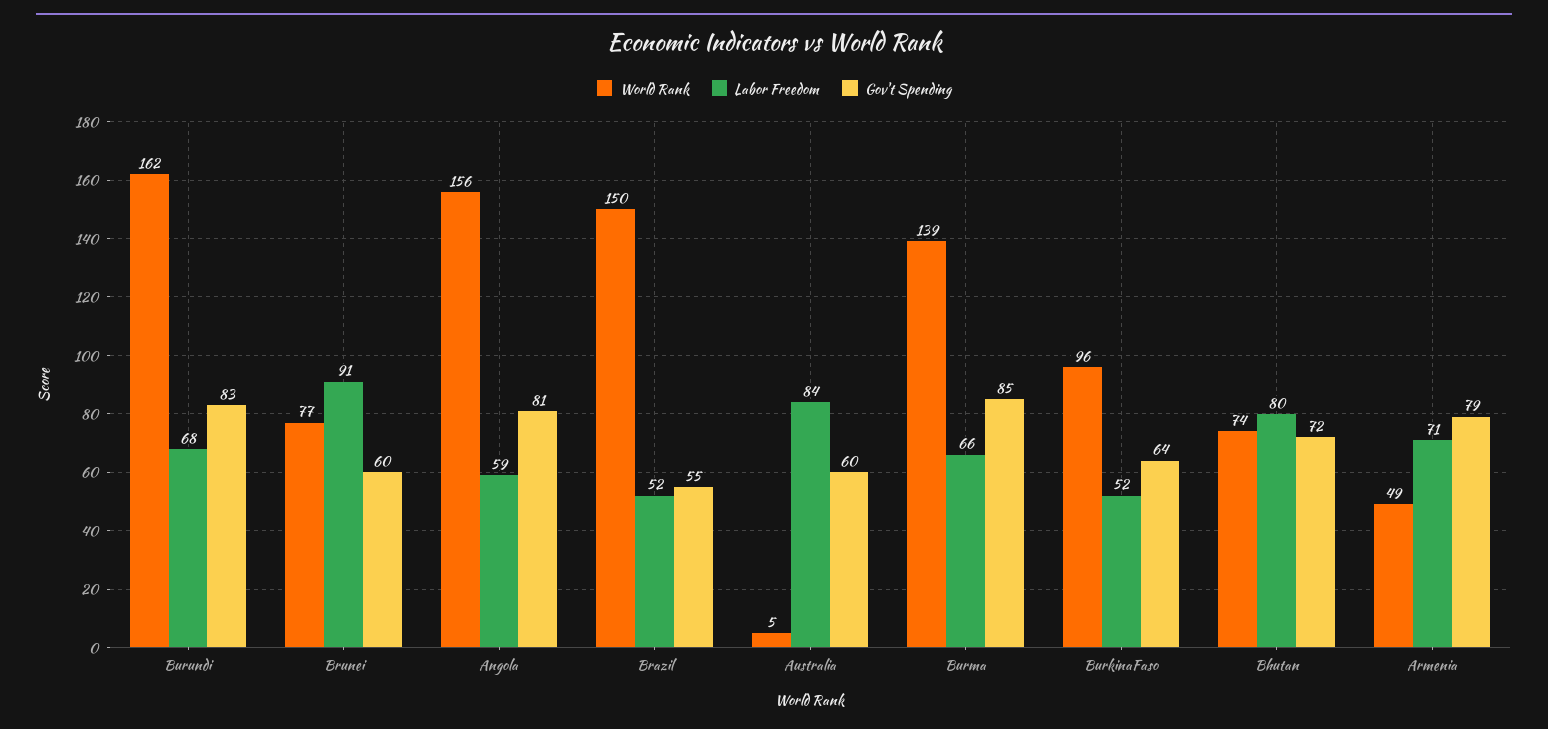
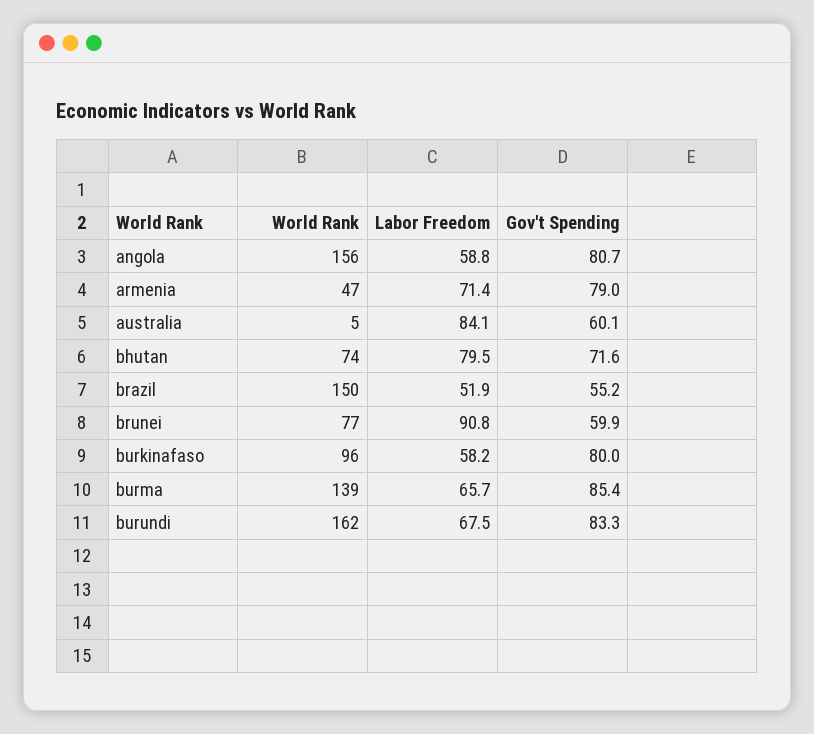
Labor Freedom, BurkinaFaso: 52 -> 58.2
Gov't Spending, BurkinaFaso: 64 -> 80
World Rank, Armenia: 49 -> 47

